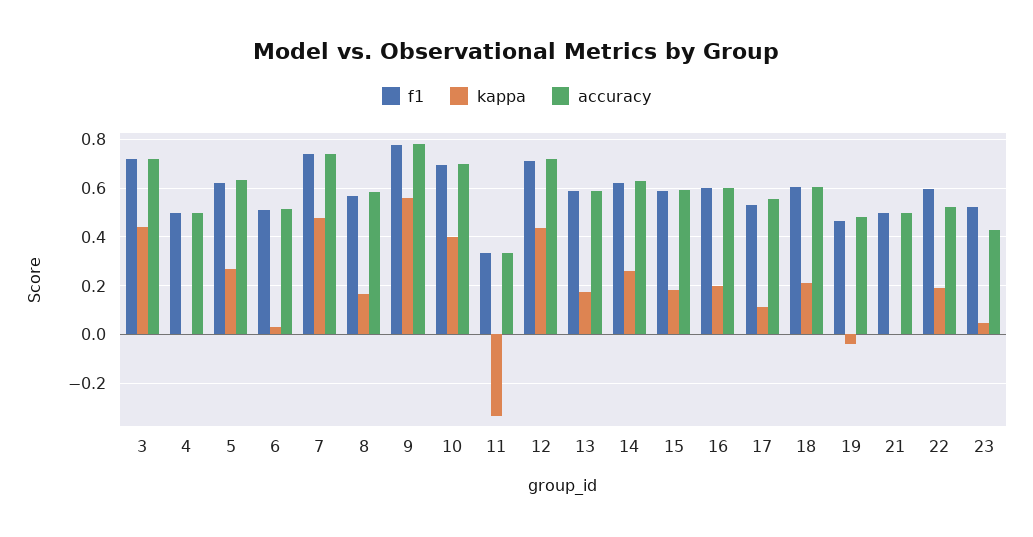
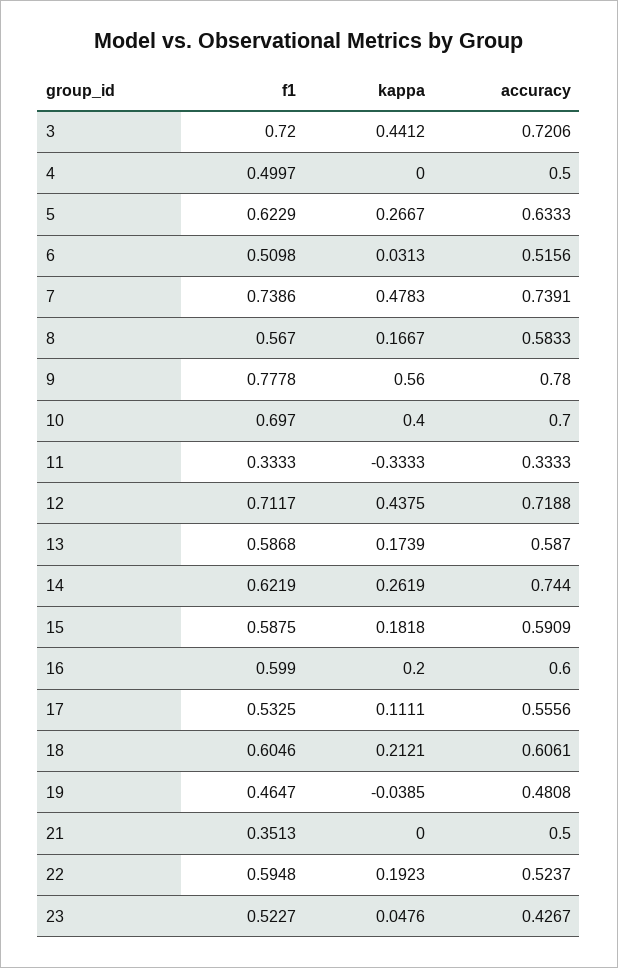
accuracy, 14: 0.625 -> 0.744
f1, 21: 0.5 -> 0.3513

